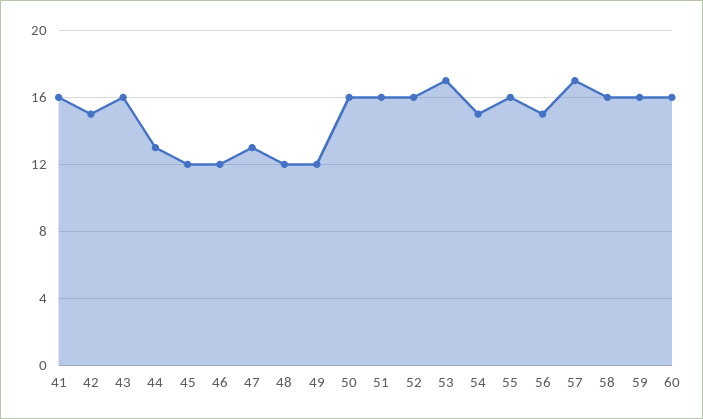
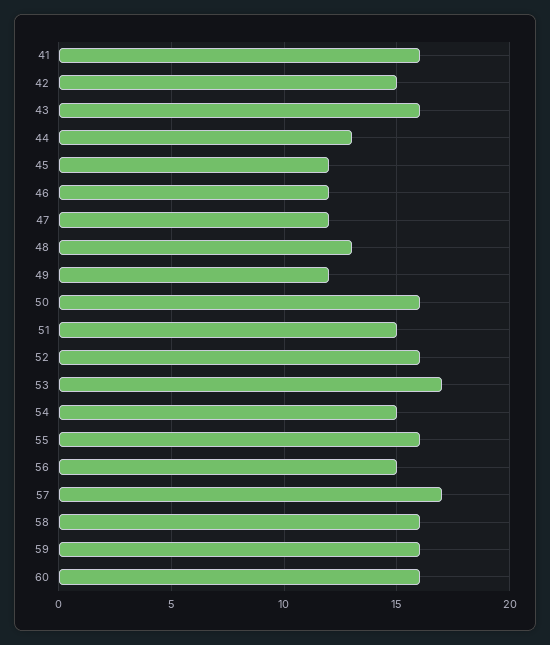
47: 13 -> 12
48: 12 -> 13
51: 16 -> 15

